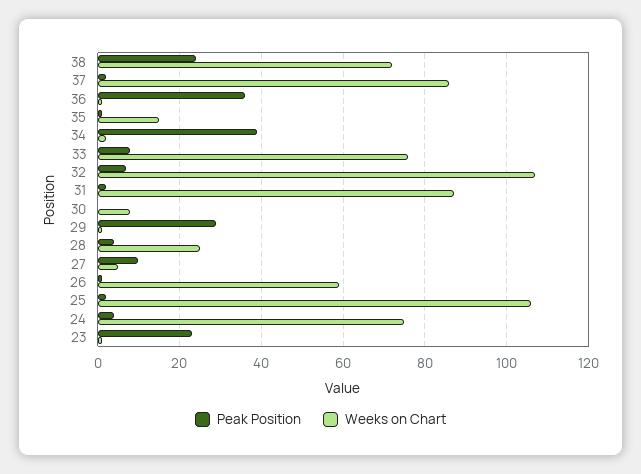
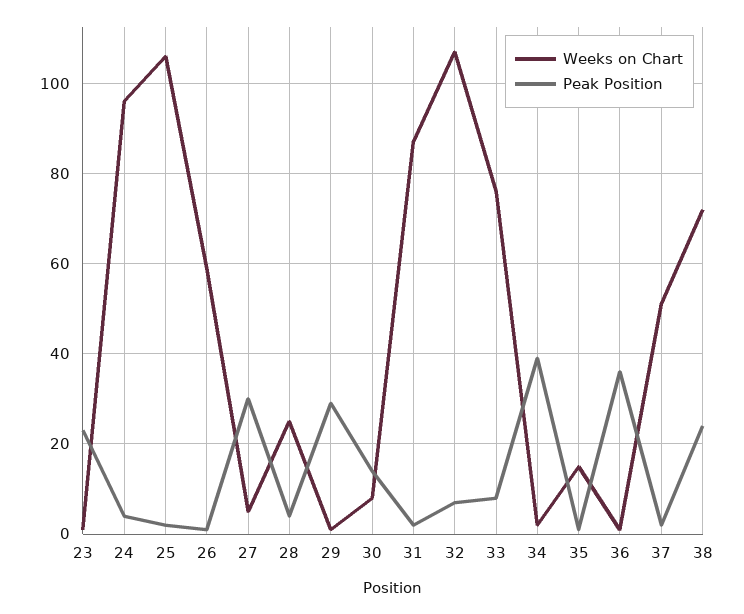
Weeks on Chart, 37: 85 -> 50
Peak Position, 30: 0 -> 15
Peak Position, 27: 10 -> 30
Weeks on Chart, 24: 75 -> 95

